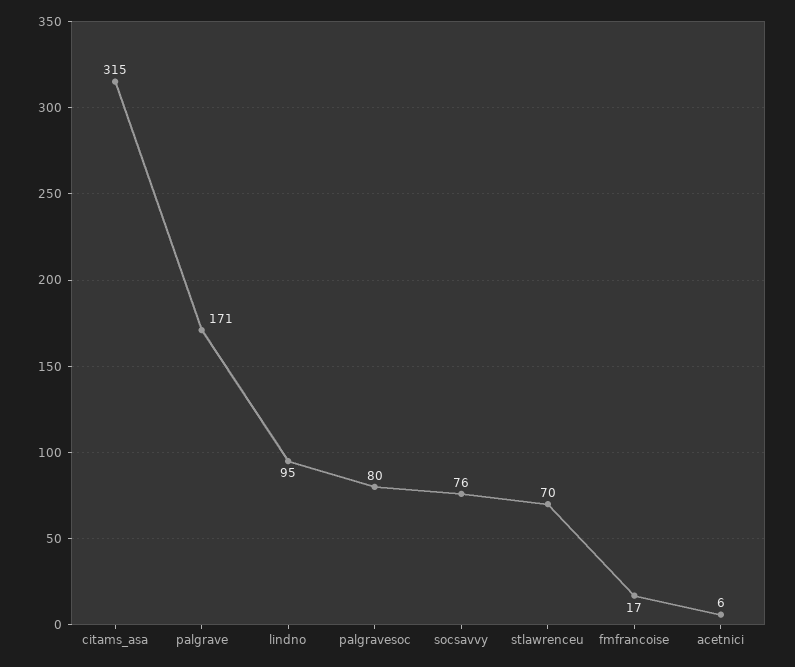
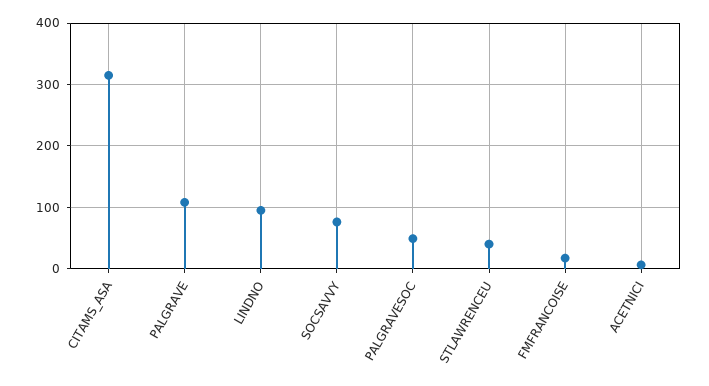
palgrave: 171 -> 110
palgravesoc: 80 -> 50
stlawrenceu: 70 -> 40

